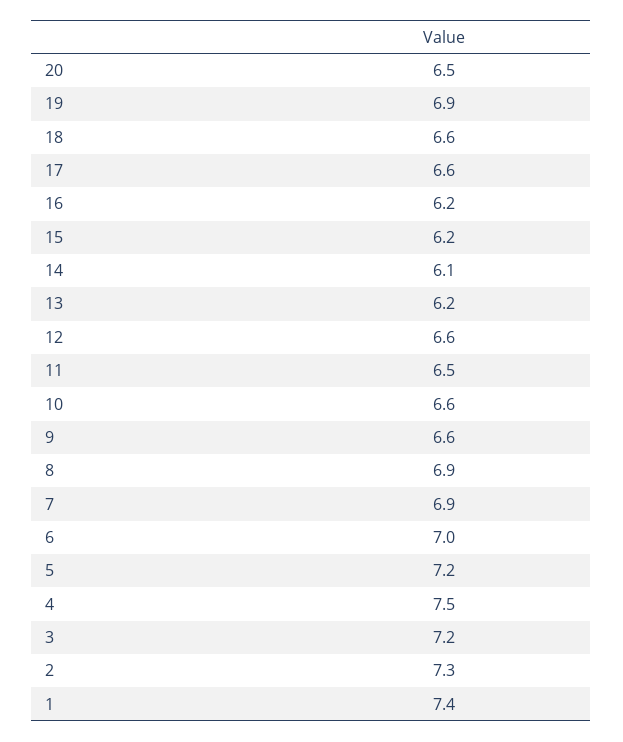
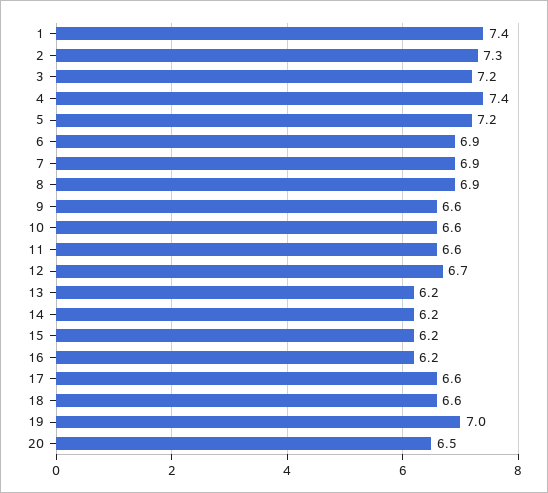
19: 6.9 -> 7
14: 6.1 -> 6.2
12: 6.6 -> 6.7
11: 6.5 -> 6.6
6: 7 -> 6.9
4: 7.5 -> 7.4

